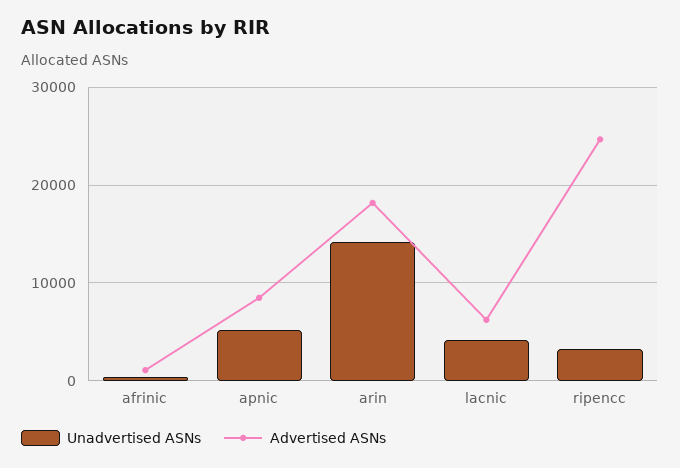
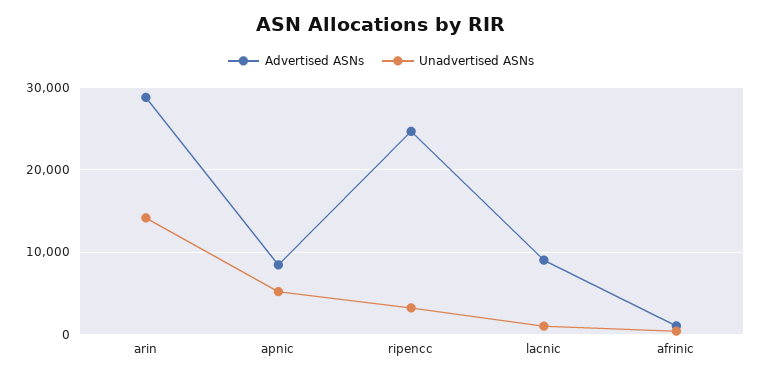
Advertised ASNs, arin: 18000 -> 29000
Unadvertised ASNs, lacnic: 4000 -> 1000
Advertised ASNs, lacnic: 6000 -> 9000

